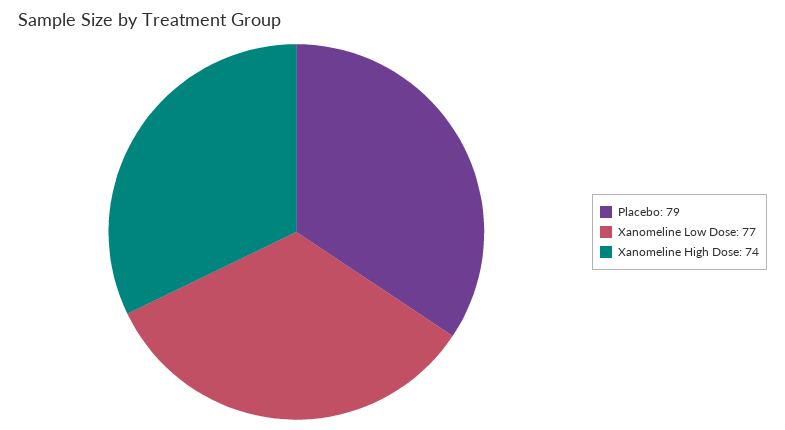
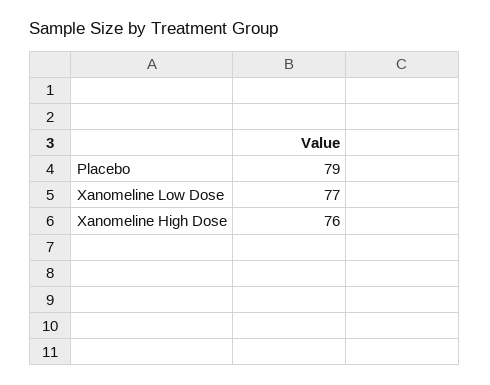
Xanomeline High Dose: 74 -> 76

